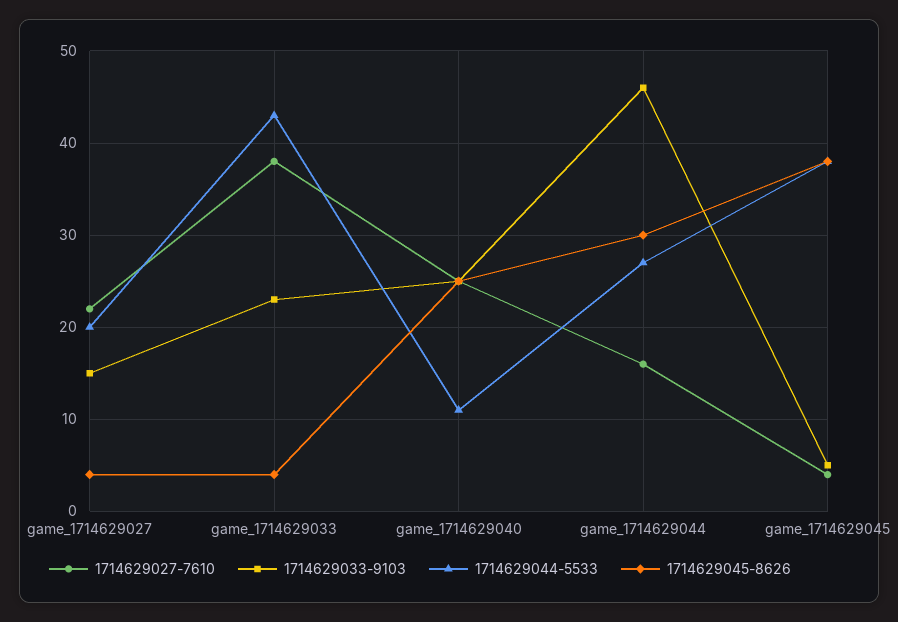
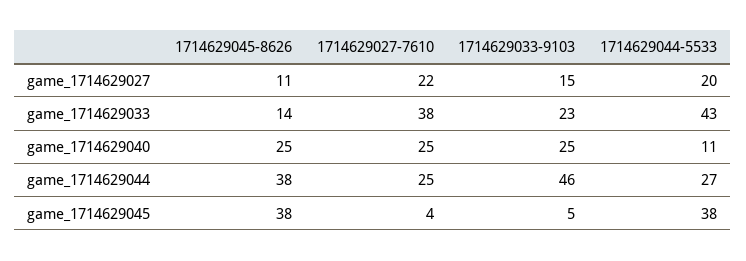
1714629045-8626, game_1714629027: 4 -> 11
1714629045-8626, game_1714629033: 4 -> 14
1714629027-7610, game_1714629044: 16 -> 25
1714629045-8626, game_1714629044: 30 -> 38

